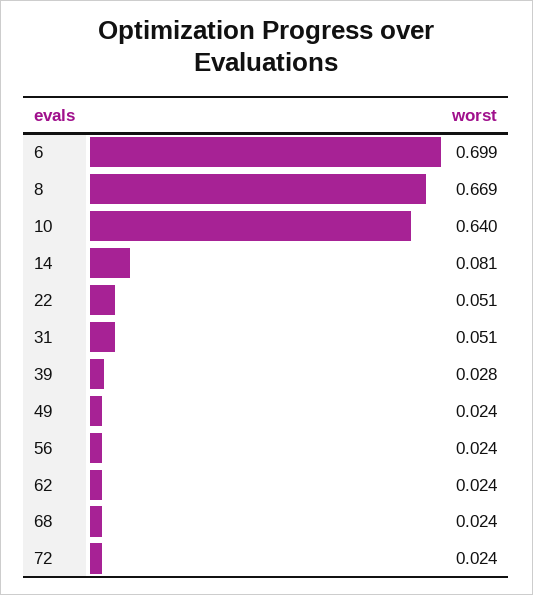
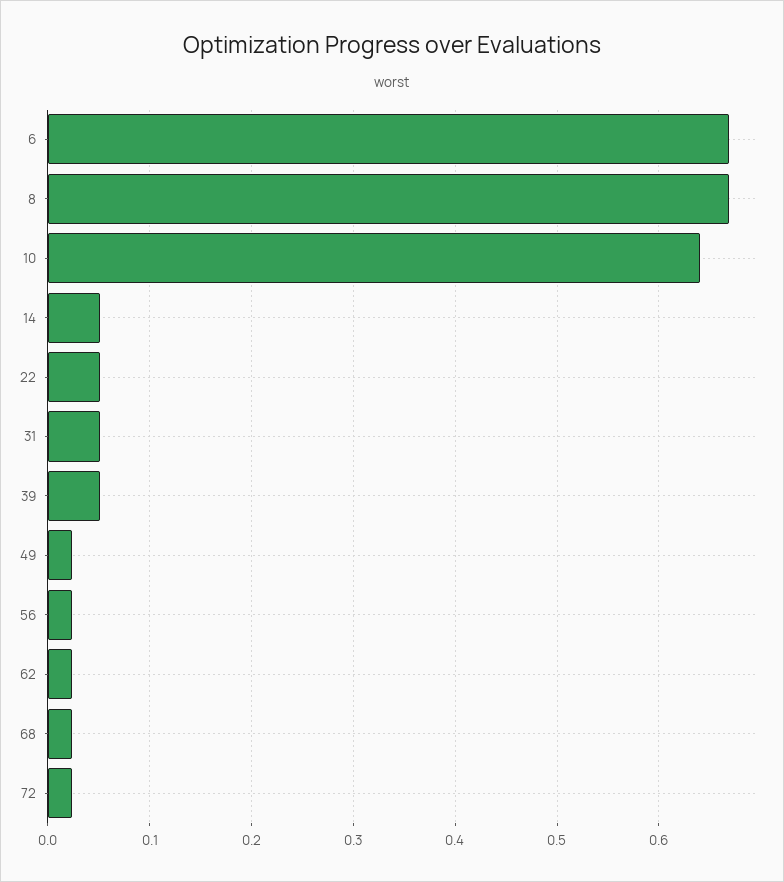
6: 0.699 -> 0.67
14: 0.081 -> 0.05
39: 0.028 -> 0.05

